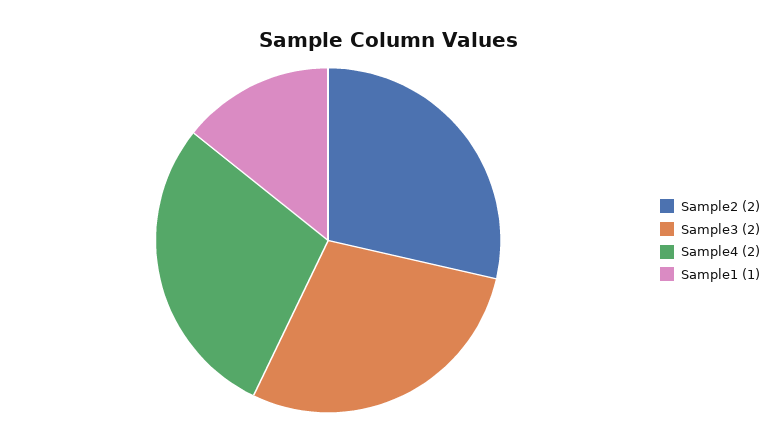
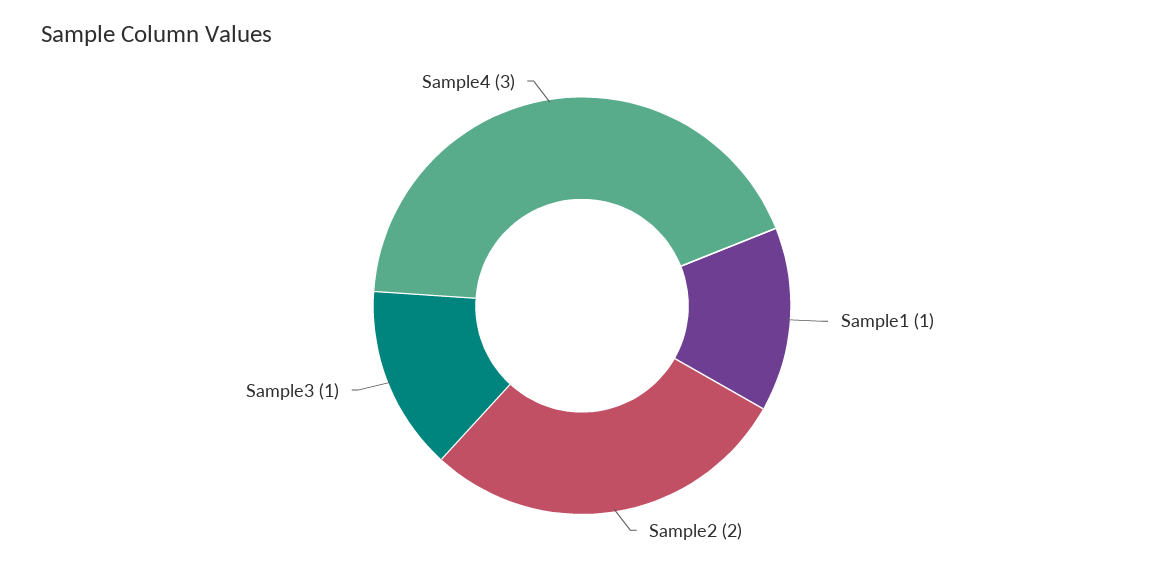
Sample3: 2 -> 1
Sample4: 2 -> 3

